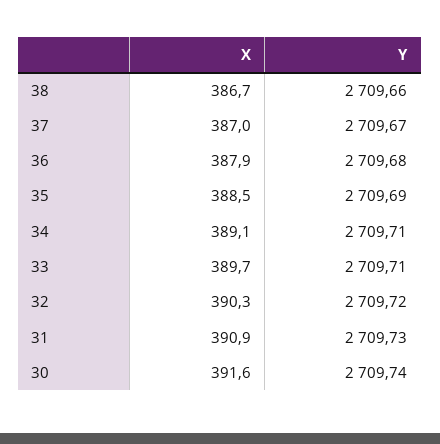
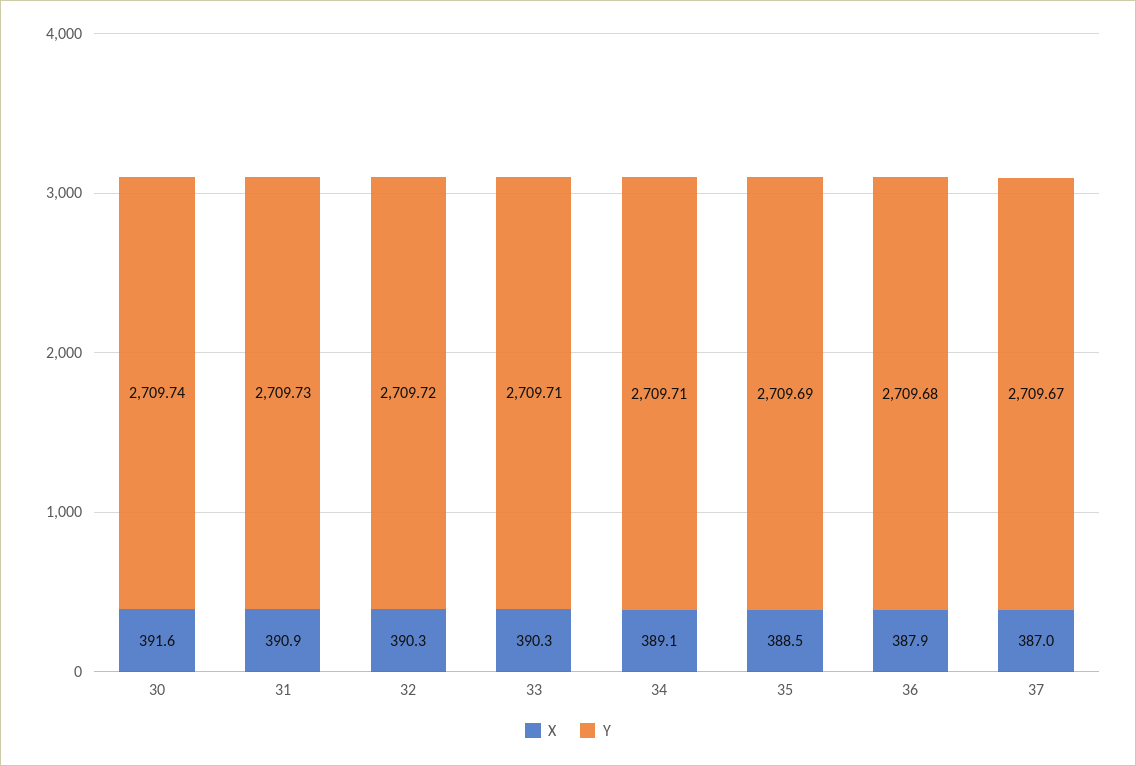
X, 38: 386.7 -> none
Y, 38: 2709.66 -> none
X, 33: 389.7 -> 390.3

